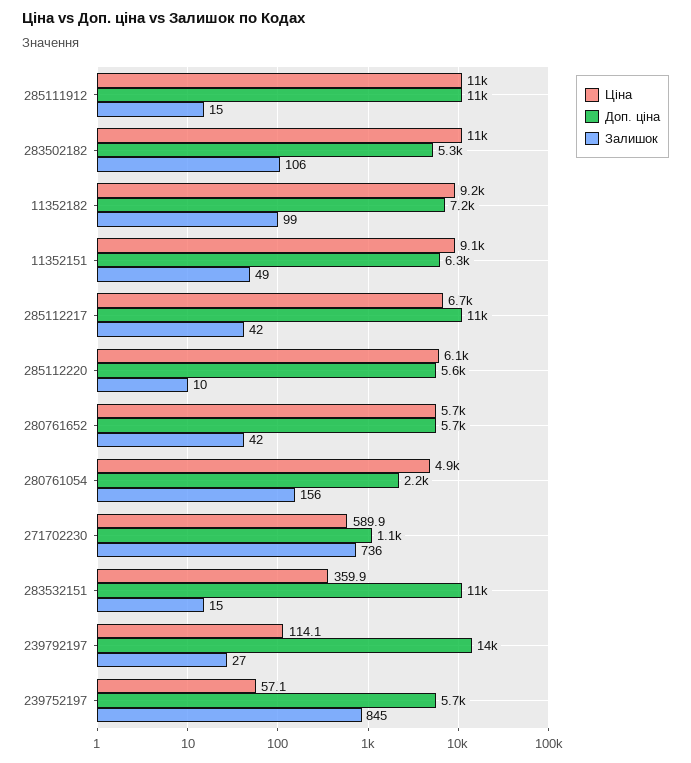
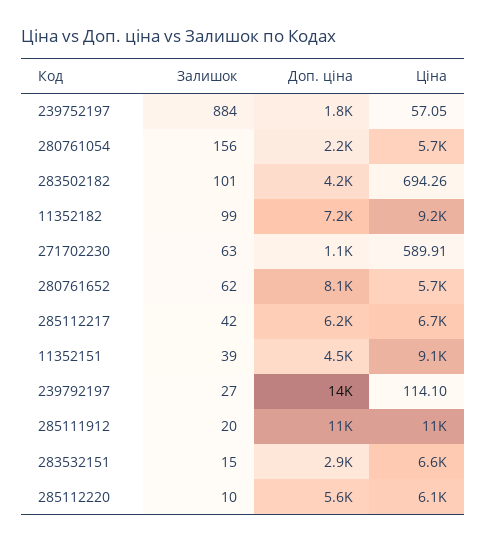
Залишок, 285111912: 15 -> 20
Ціна, 283502182: 11000 -> 694.26
Доп. ціна, 283502182: 5300 -> 4200
Залишок, 283502182: 106 -> 101
Доп. ціна, 11352151: 6300 -> 4500
Залишок, 11352151: 49 -> 39
Доп. ціна, 285112217: 11000 -> 6200
Доп. ціна, 280761652: 5700 -> 8100
Залишок, 280761652: 42 -> 62
Ціна, 280761054: 4900 -> 5700
Залишок, 271702230: 736 -> 63
Ціна, 283532151: 359.9 -> 6600
Доп. ціна, 283532151: 11000 -> 2900
Доп. ціна, 239752197: 5700 -> 1800
Залишок, 239752197: 845 -> 884

